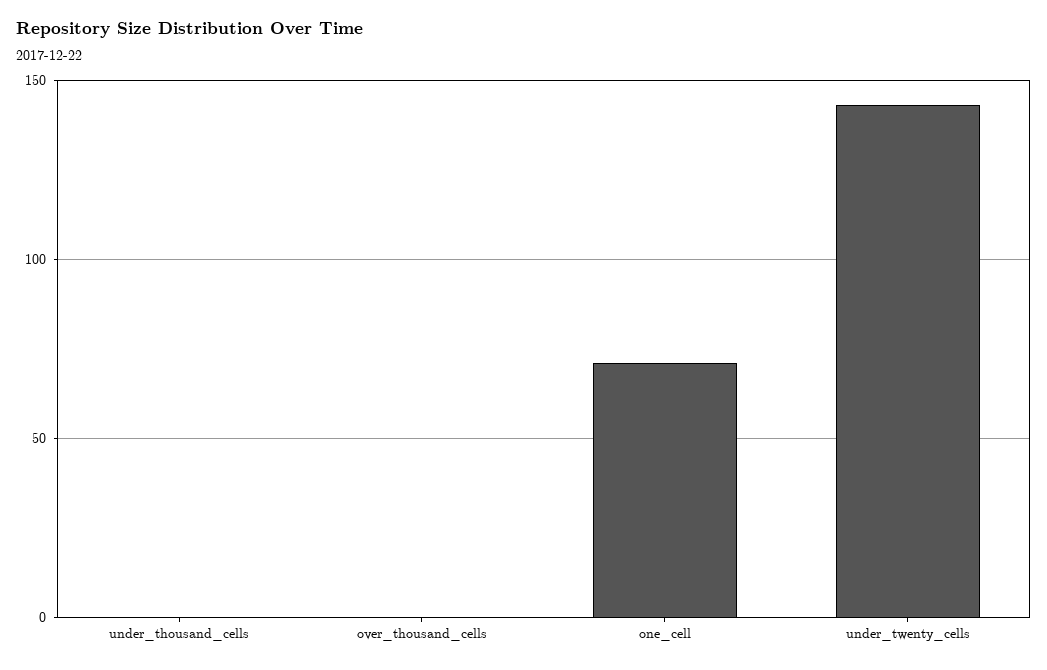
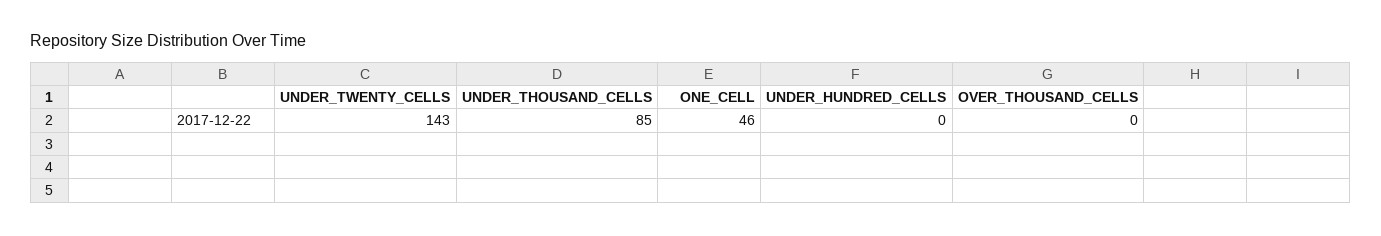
under_thousand_cells: 0 -> 85
one_cell: 70 -> 46
UNDER_HUNDRED_CELLS: none -> 0

